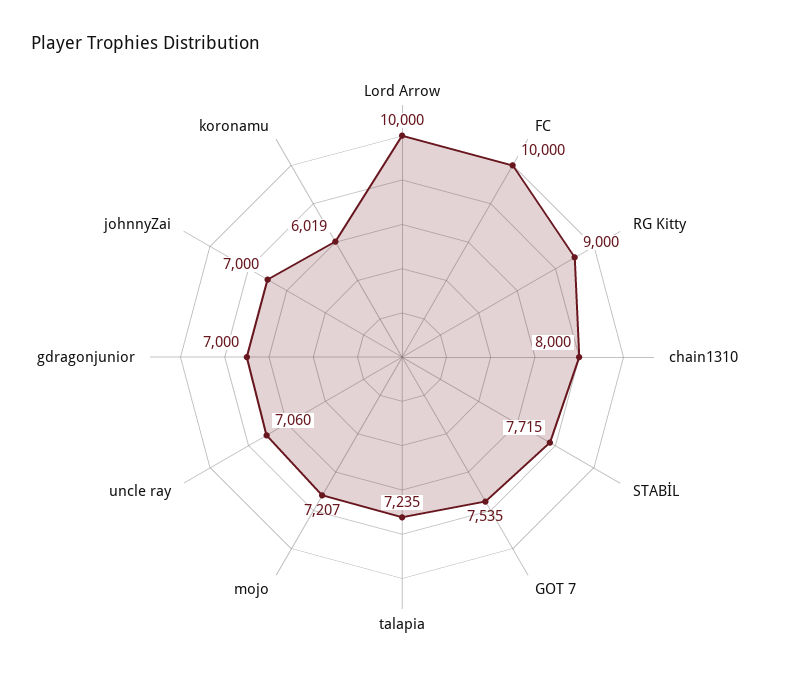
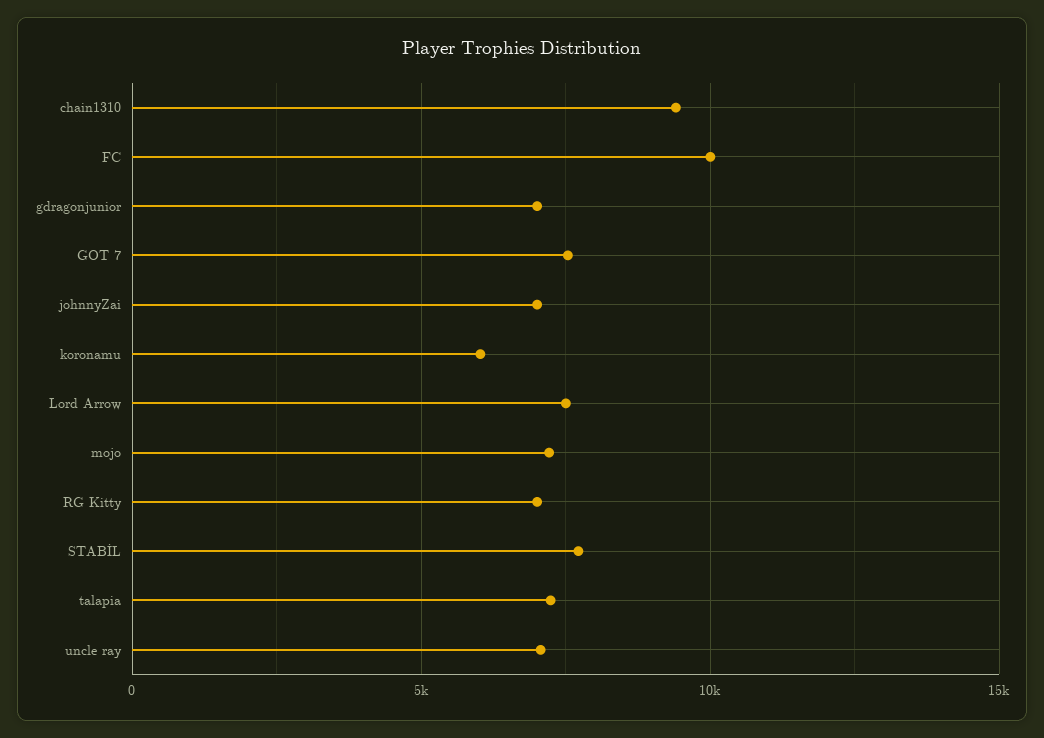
Lord Arrow: 10000 -> 7500
RG Kitty: 9000 -> 7000
chain1310: 8000 -> 9500

